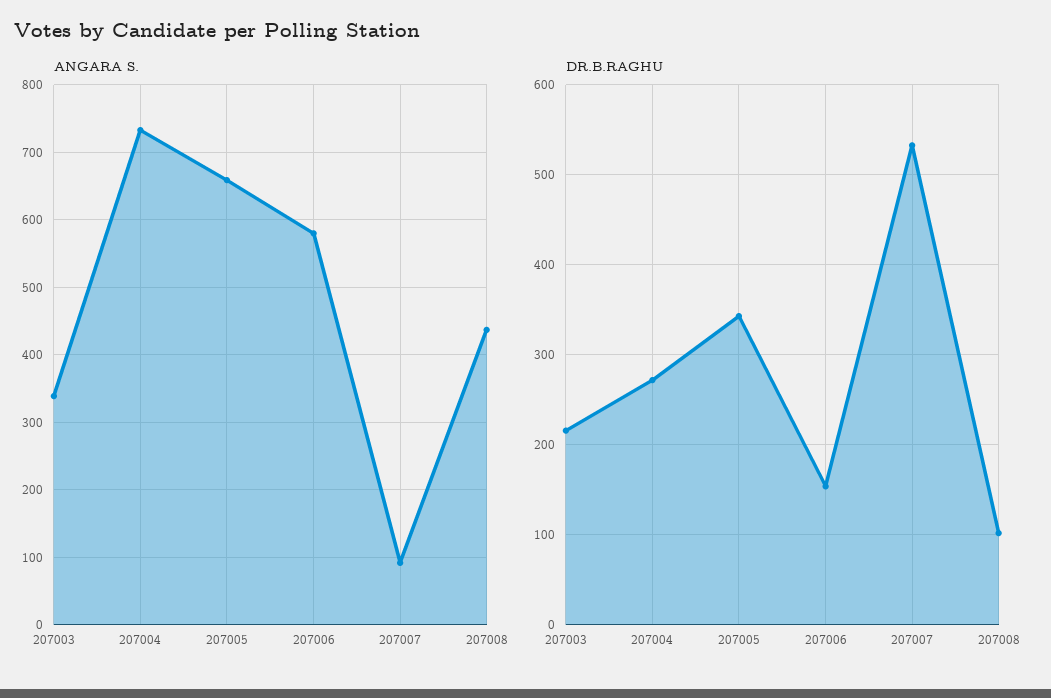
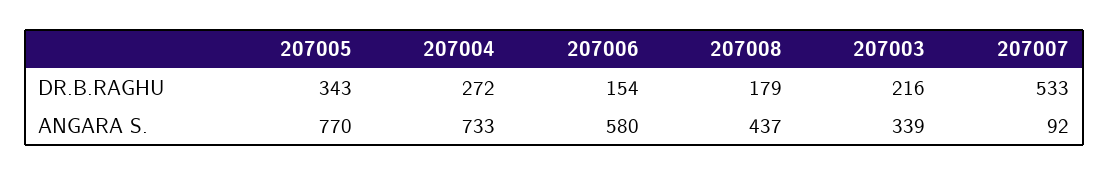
ANGARA S., 207005: 660 -> 770
DR.B.RAGHU, 207008: 100 -> 179

